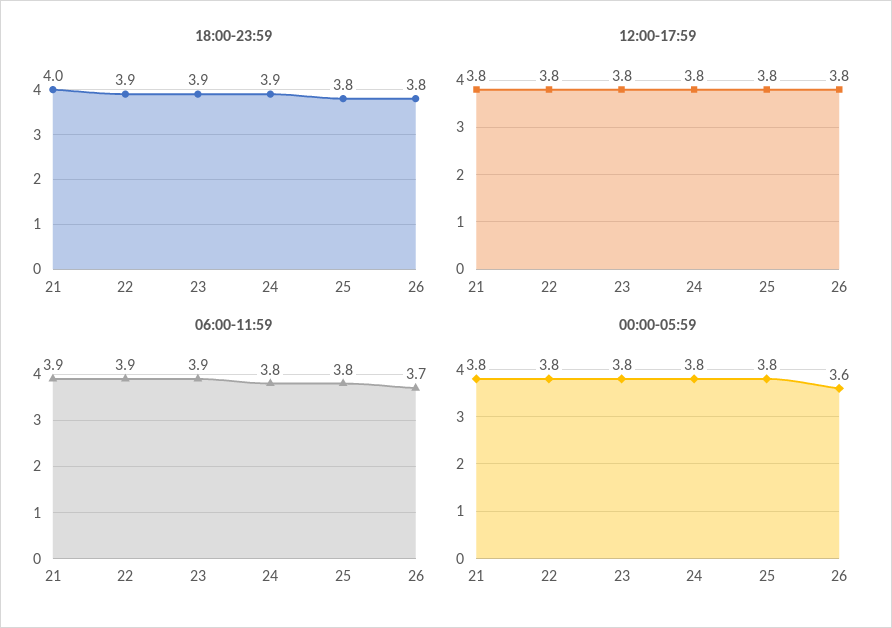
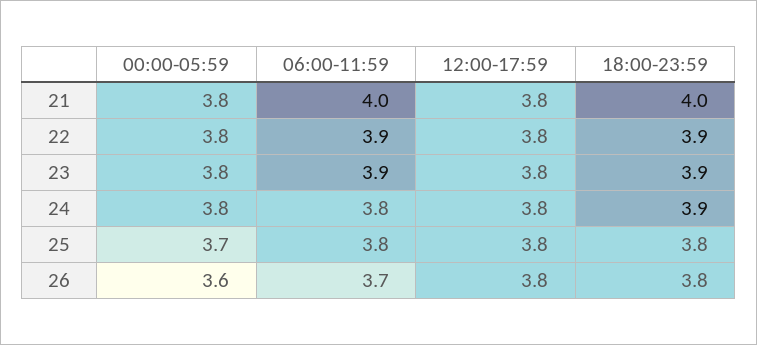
06:00-11:59, 21: 3.9 -> 4
00:00-05:59, 25: 3.8 -> 3.7

